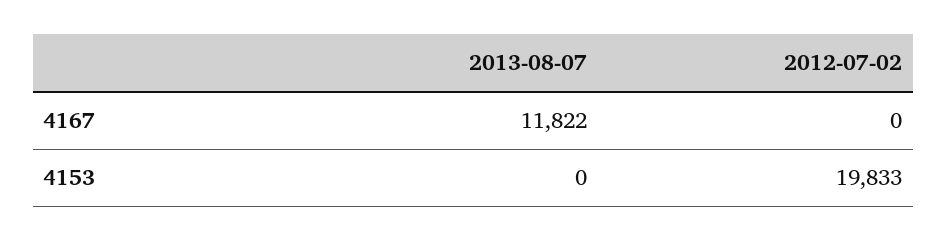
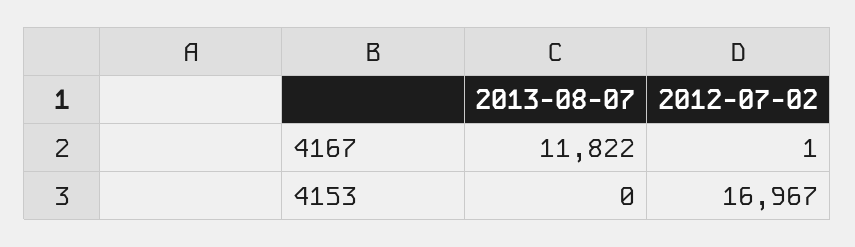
2012-07-02, 4167: 0 -> 1
2012-07-02, 4153: 19833 -> 16967

